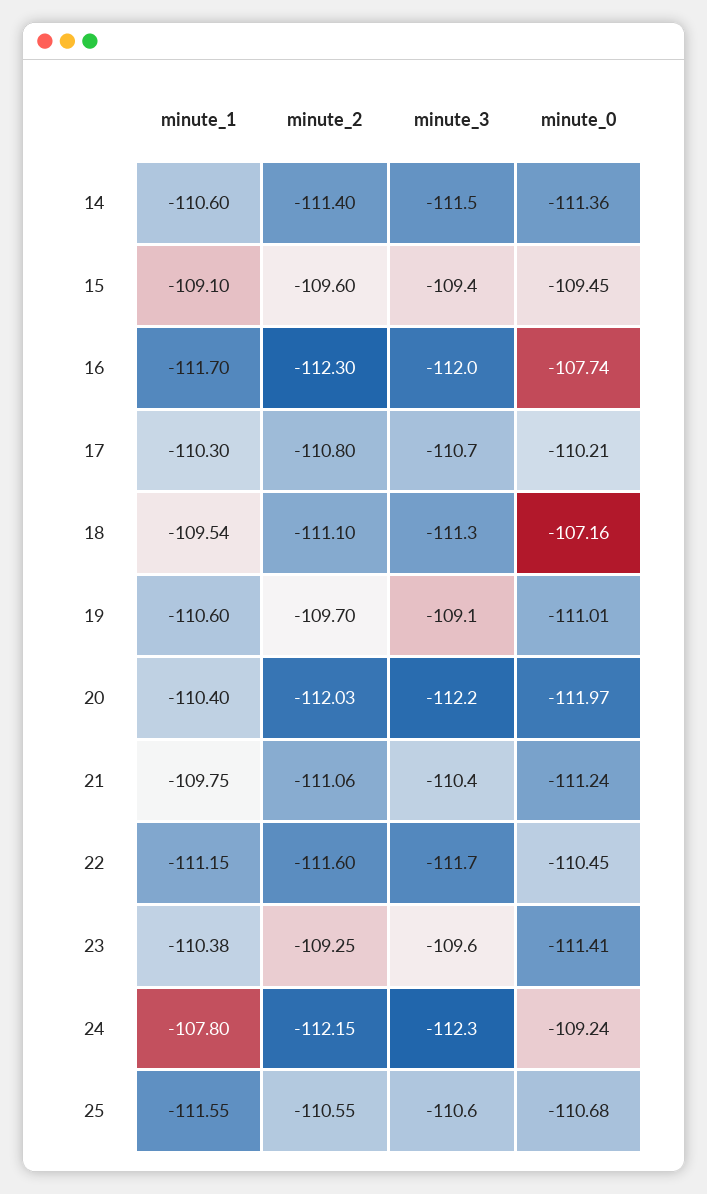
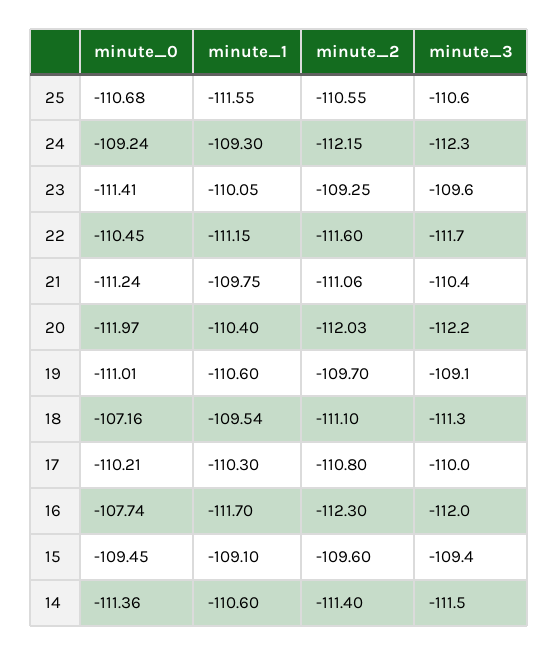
minute_3, 17: -110.7 -> -110
minute_1, 23: -110.38 -> -110.05
minute_1, 24: -107.8 -> -109.3

